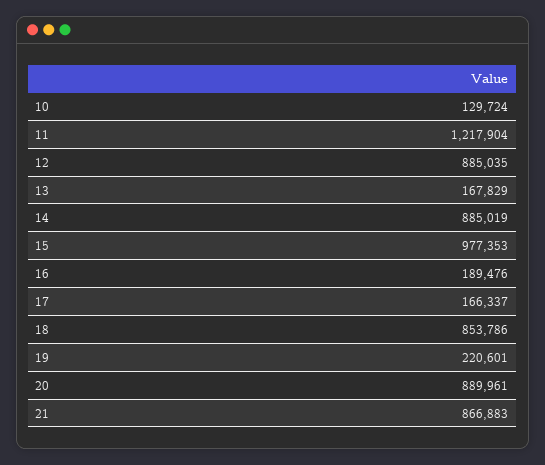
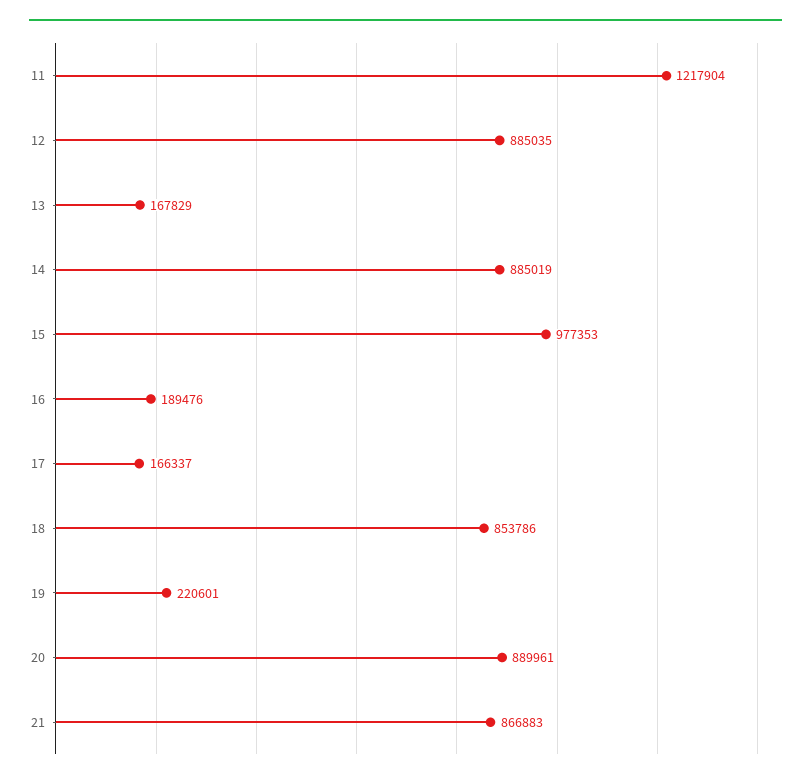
10: 129724 -> none

